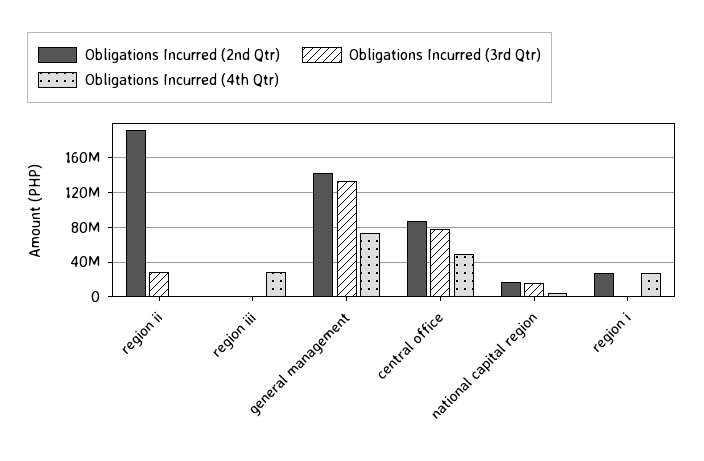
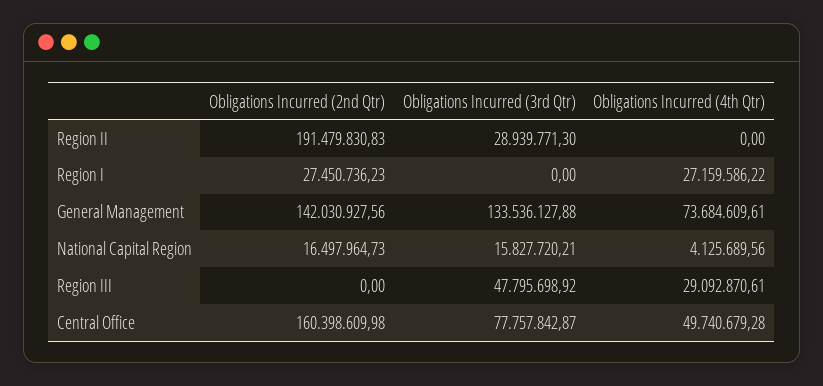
Obligations Incurred (3rd Qtr), region iii: 0 -> 47795698.92
Obligations Incurred (2nd Qtr), central office: 90000000 -> 160398609.98

